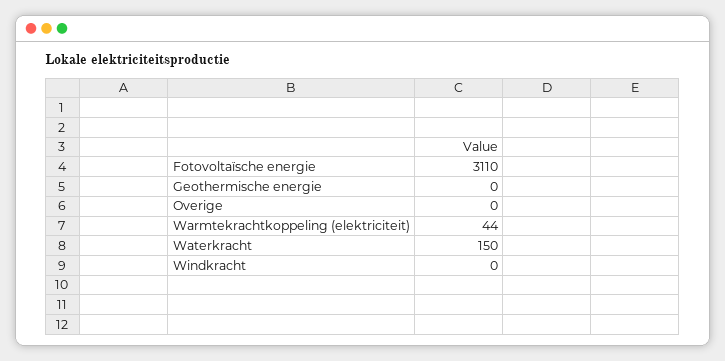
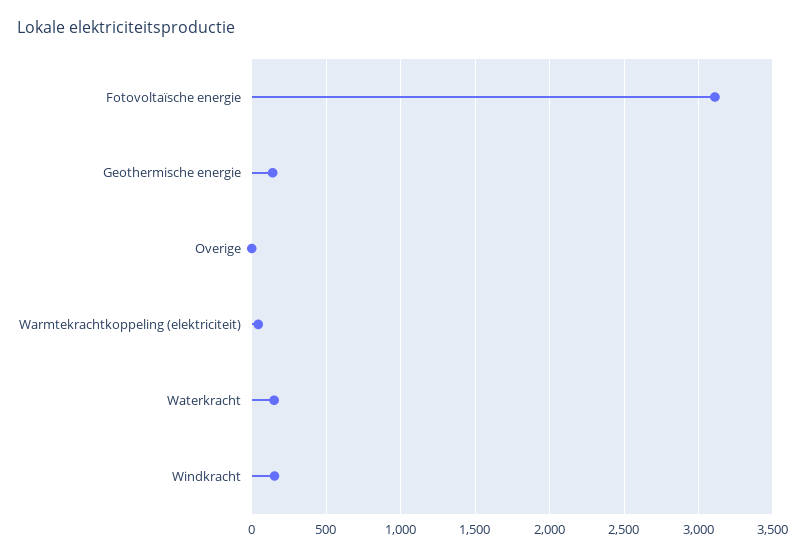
Geothermische energie: 0 -> 150
Windkracht: 0 -> 150

